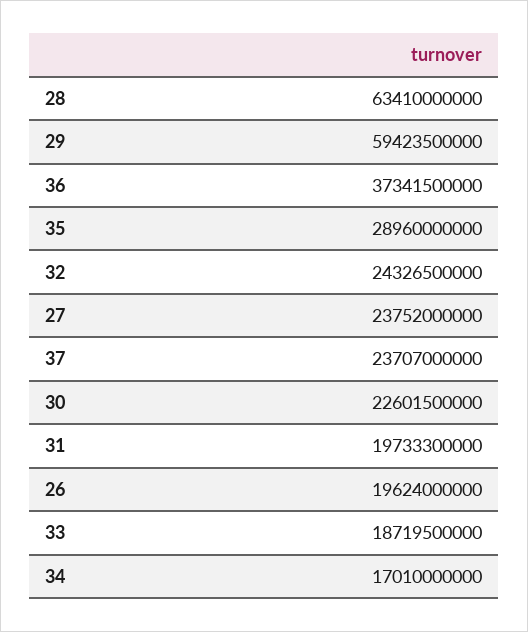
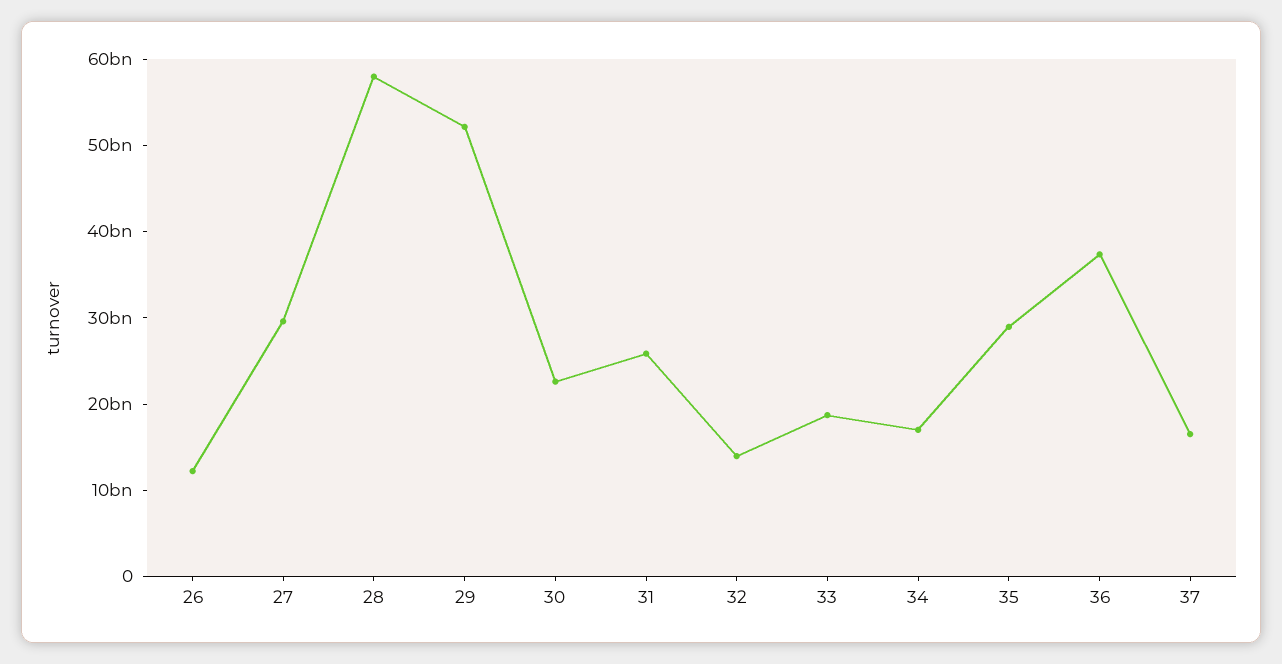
28: 63410000000 -> 58000000000
29: 59423500000 -> 52000000000
32: 24326500000 -> 14000000000
27: 23752000000 -> 30000000000
37: 23707000000 -> 16000000000
31: 19733300000 -> 26000000000
26: 19624000000 -> 12000000000

